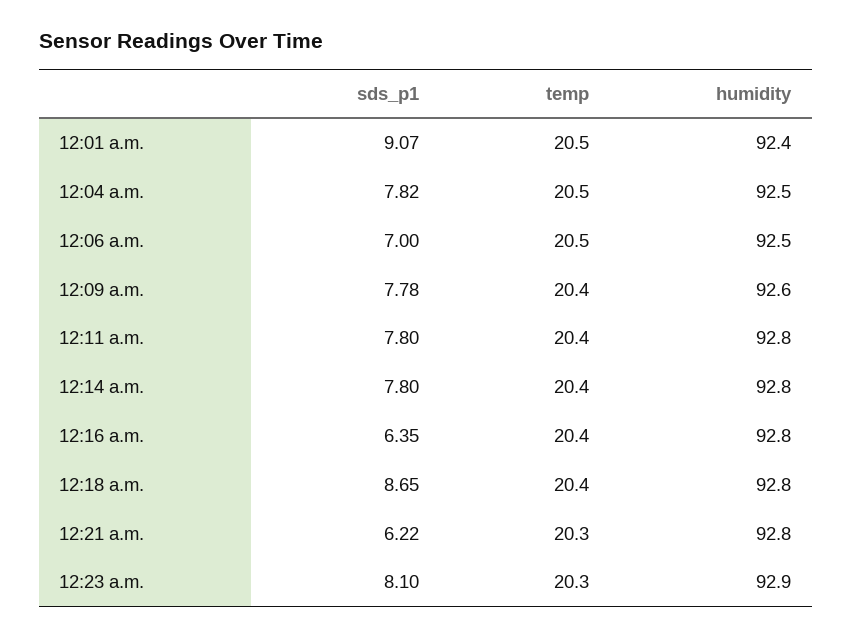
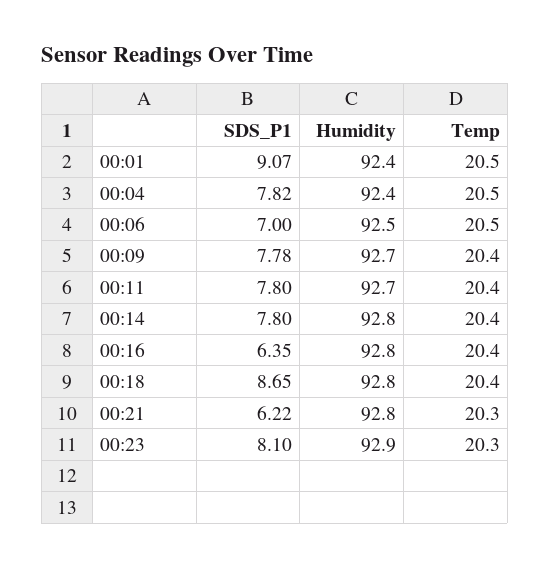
humidity, 12:04 a.m.: 92.5 -> 92.4
humidity, 12:09 a.m.: 92.6 -> 92.7
humidity, 12:11 a.m.: 92.8 -> 92.7

